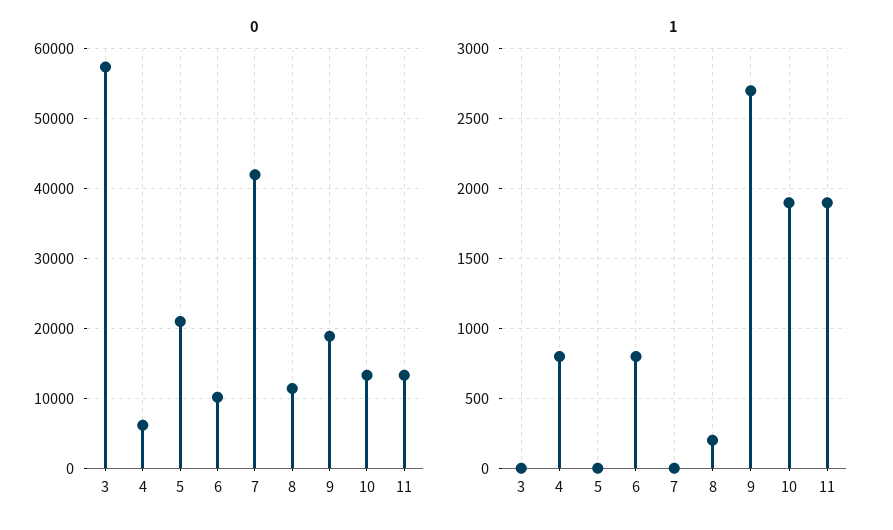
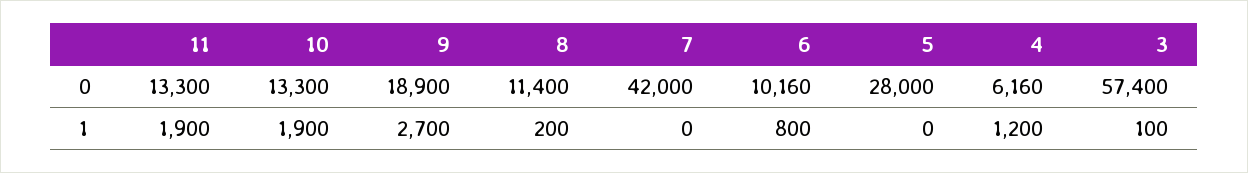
0, 5: 21000 -> 28000
1, 3: 0 -> 100
1, 4: 800 -> 1200

